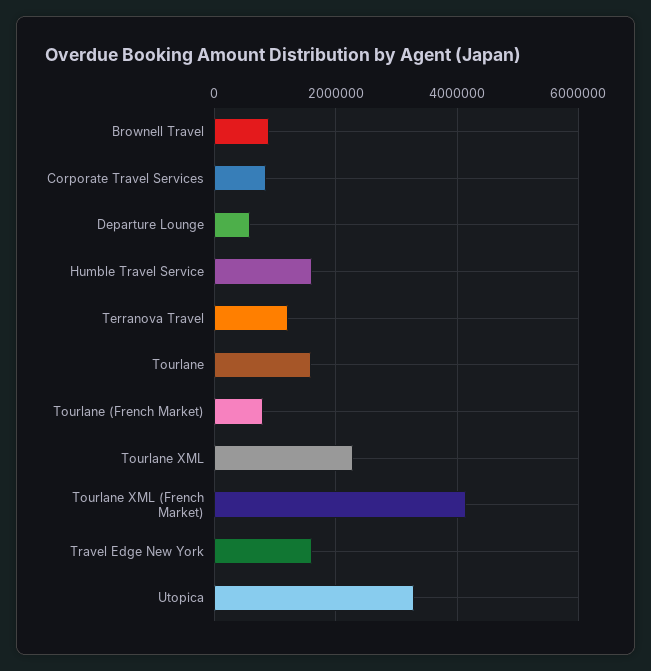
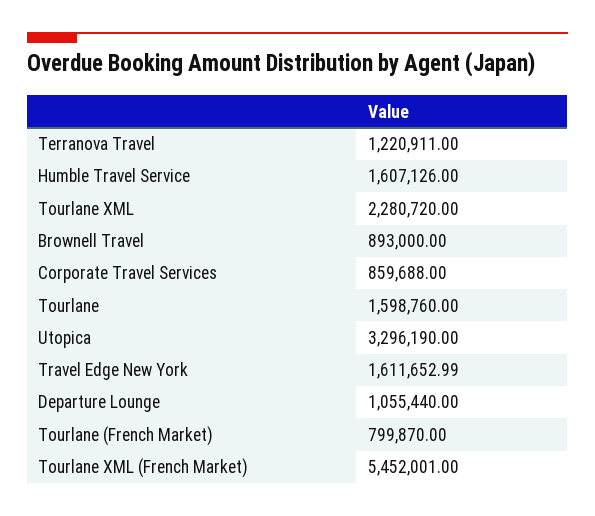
Departure Lounge: 600000 -> 1055440
Tourlane XML (French Market): 4200000 -> 5452001

